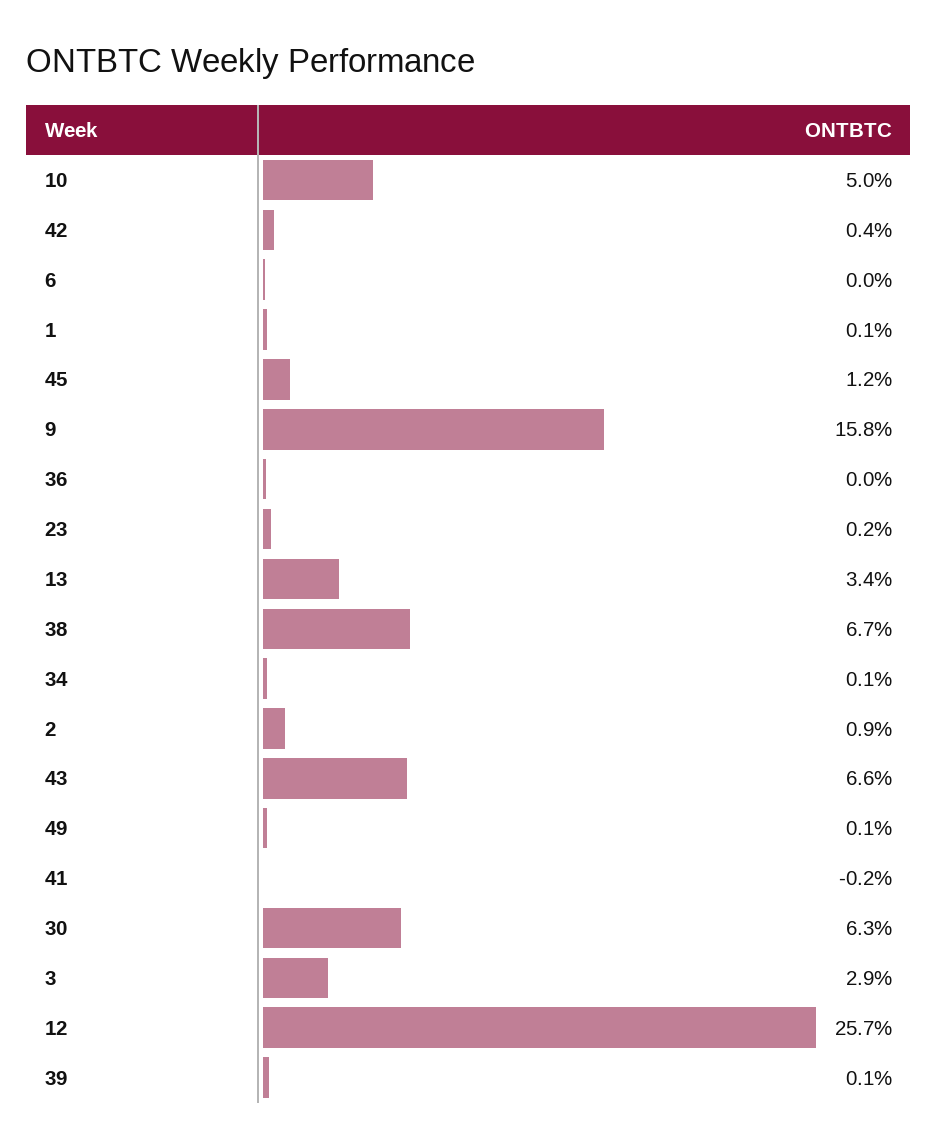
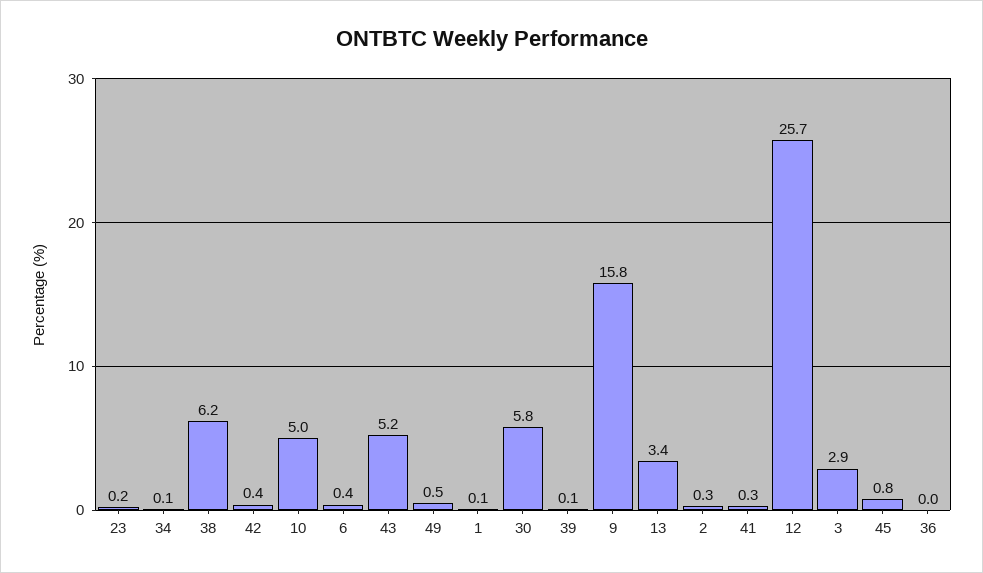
6: 0 -> 0.4
45: 1.2 -> 0.8
38: 6.7 -> 6.2
2: 0.9 -> 0.3
43: 6.6 -> 5.2
49: 0.1 -> 0.5
41: -0.2 -> 0.3
30: 6.3 -> 5.8

